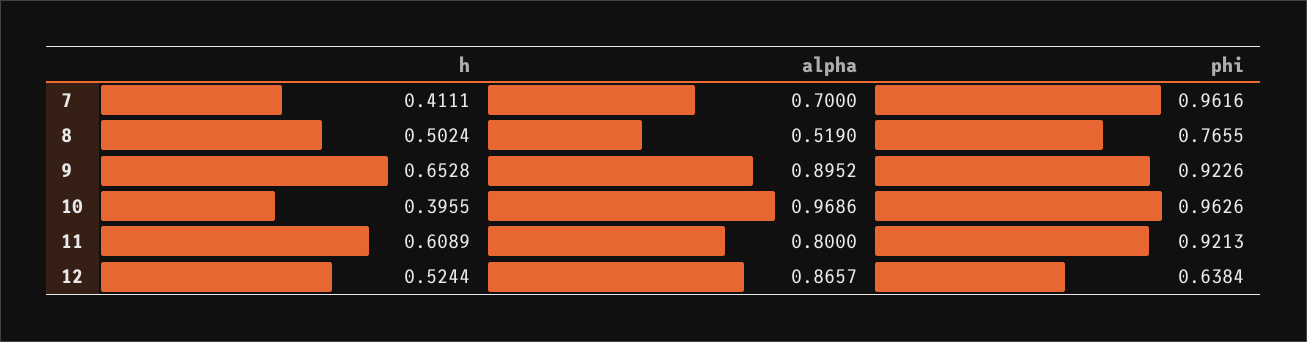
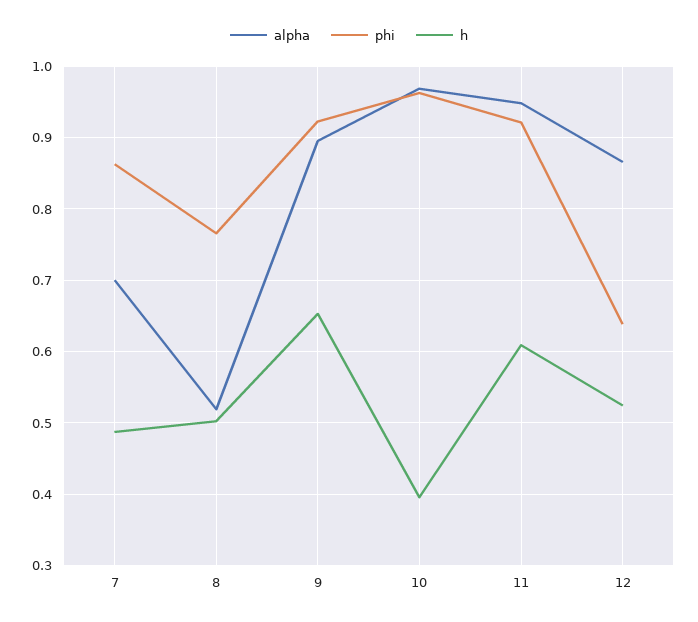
h, 7: 0.4111 -> 0.49
phi, 7: 0.9616 -> 0.86
alpha, 11: 0.8 -> 0.95

